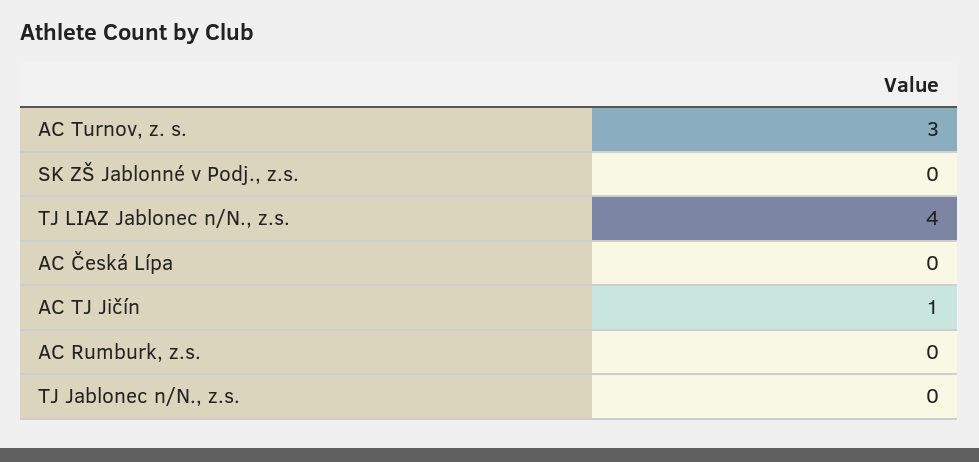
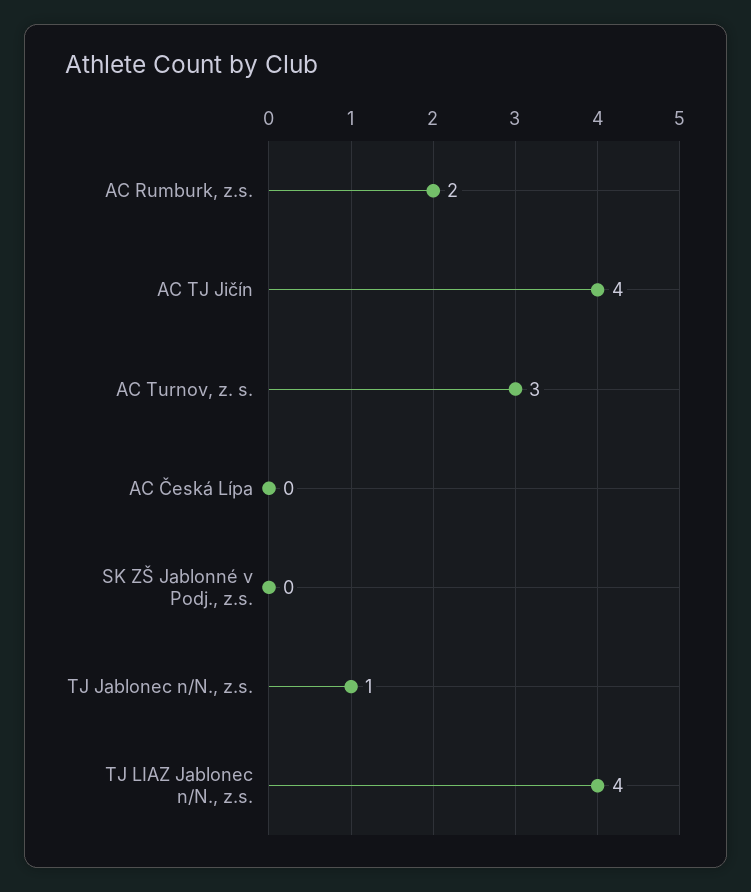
AC TJ Jičín: 1 -> 4
AC Rumburk, z.s.: 0 -> 2
TJ Jablonec n/N., z.s.: 0 -> 1

